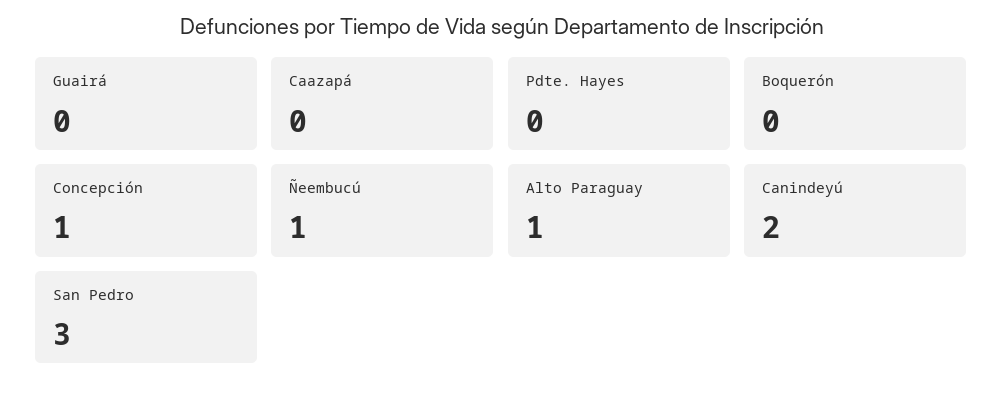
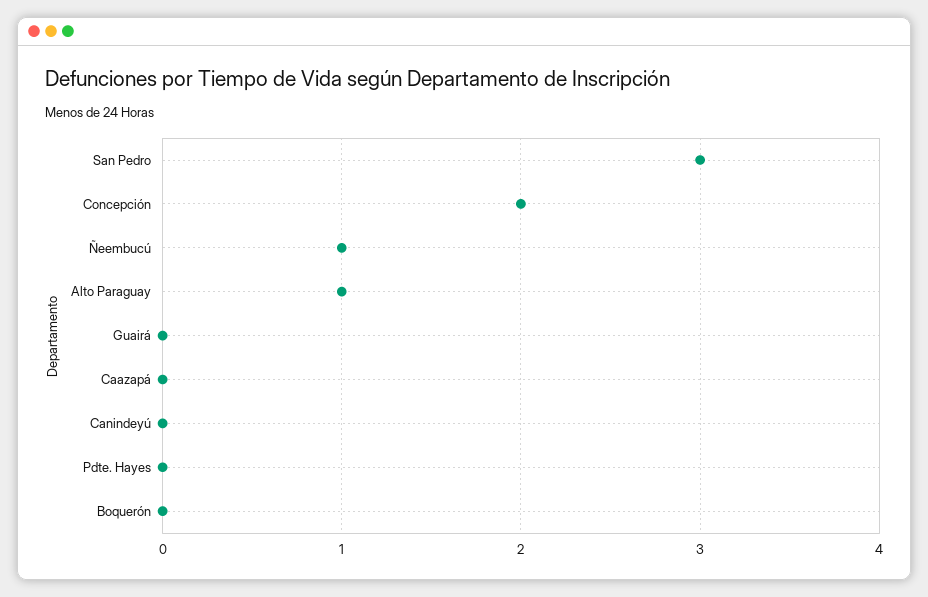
Concepción: 1 -> 2
Canindeyú: 2 -> 0

